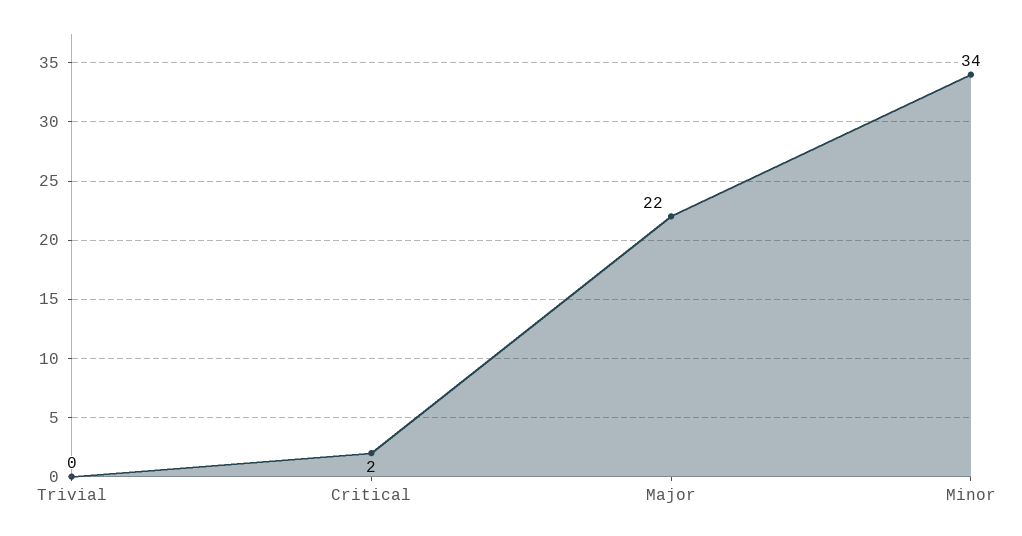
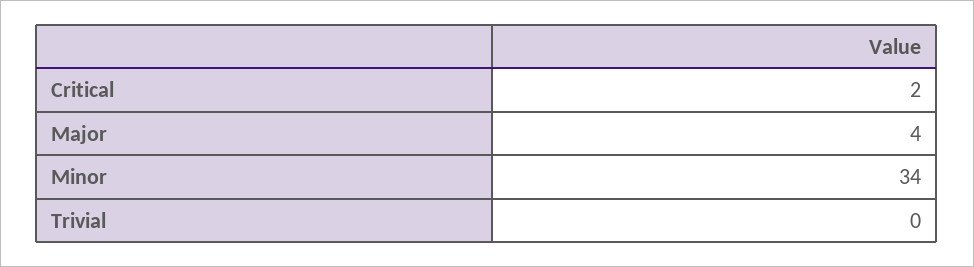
Major: 22 -> 4

